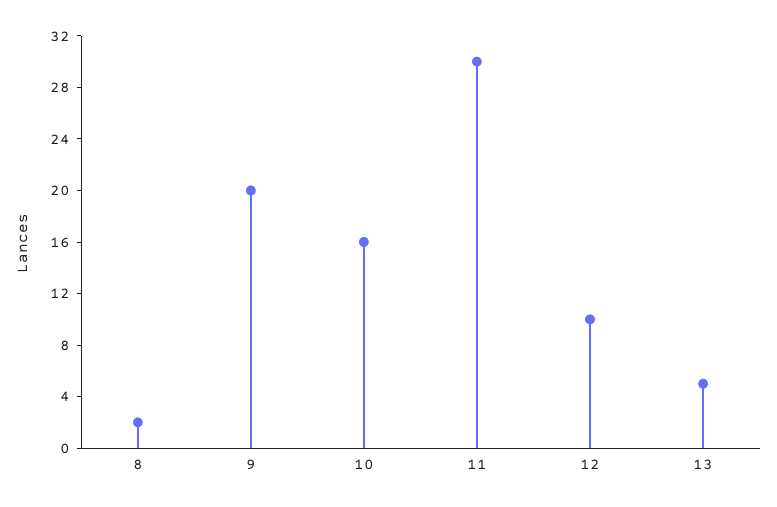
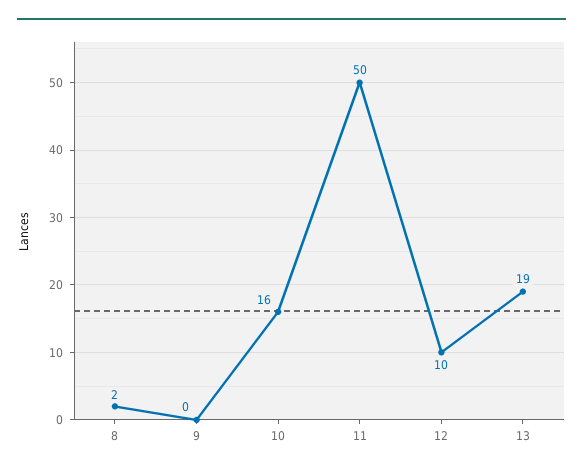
9: 20 -> 0
11: 30 -> 50
13: 5 -> 19

